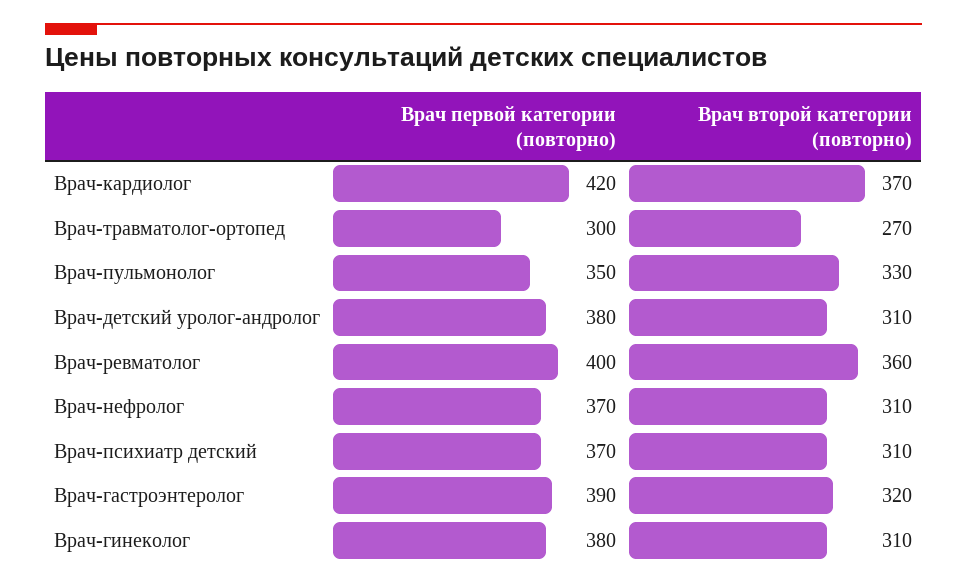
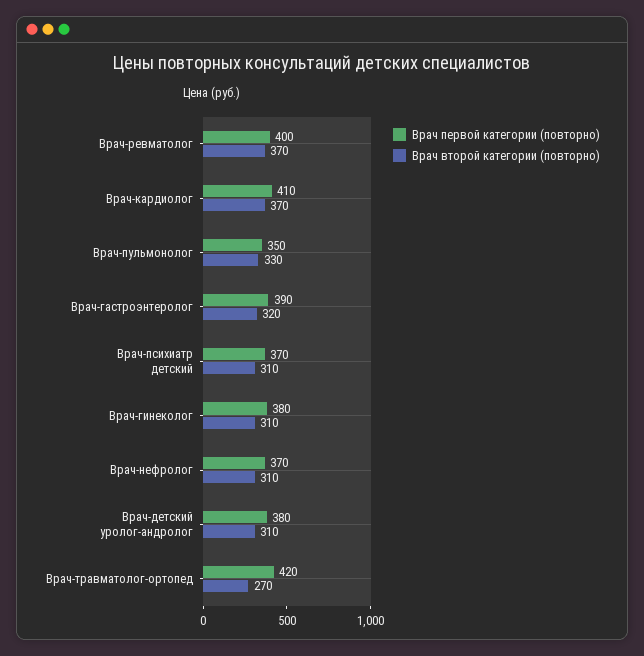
Врач первой категории (повторно), Врач-кардиолог: 420 -> 410
Врач первой категории (повторно), Врач-травматолог-ортопед: 300 -> 420
Врач второй категории (повторно), Врач-ревматолог: 360 -> 370

